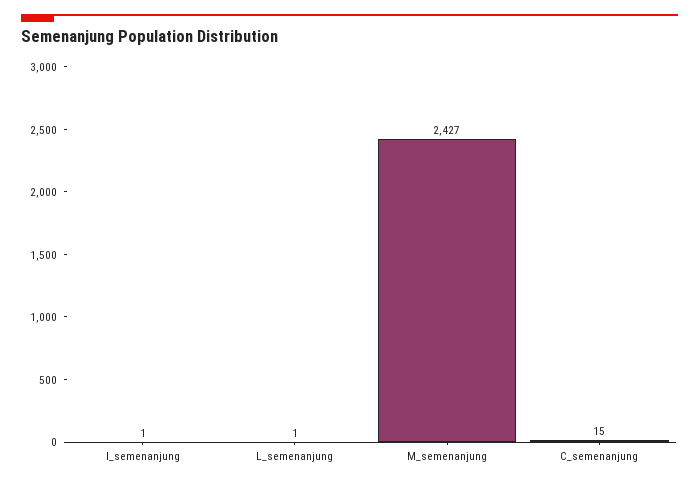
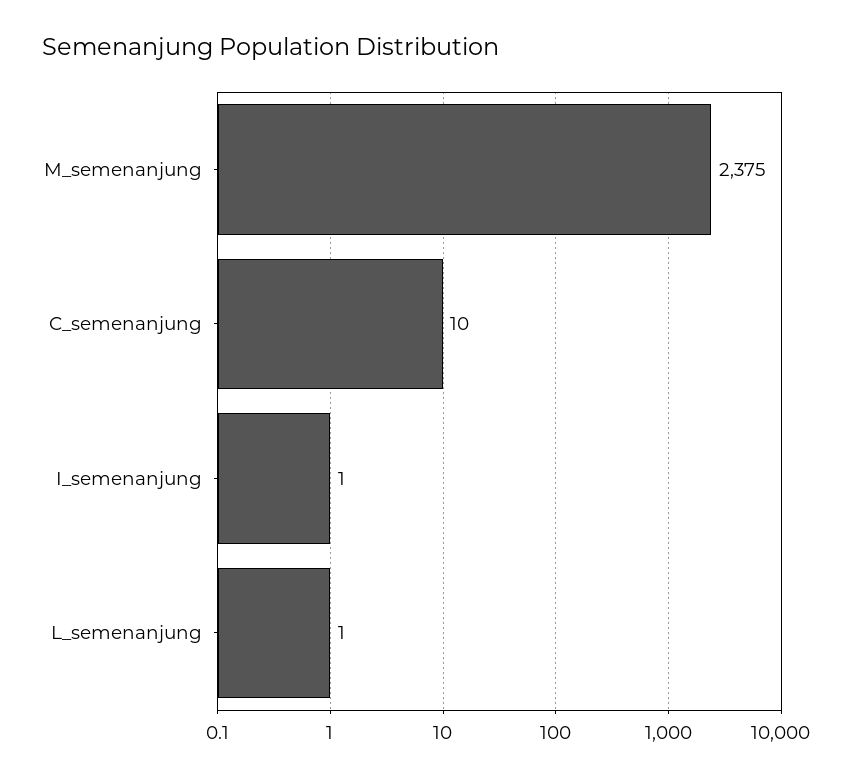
M_semenanjung: 2427 -> 2375
C_semenanjung: 15 -> 10

